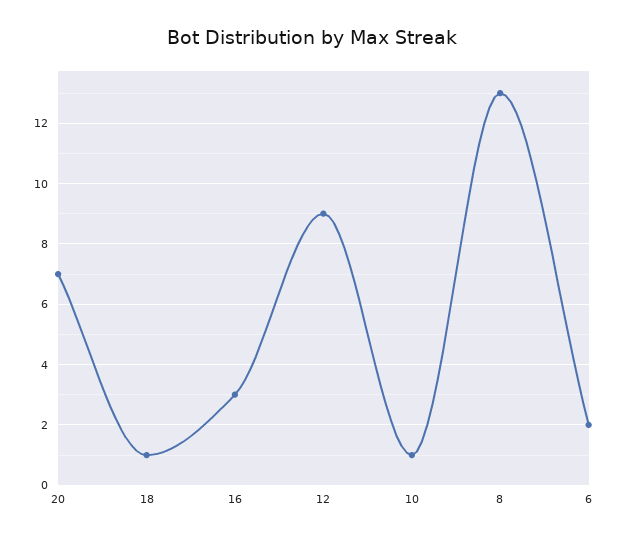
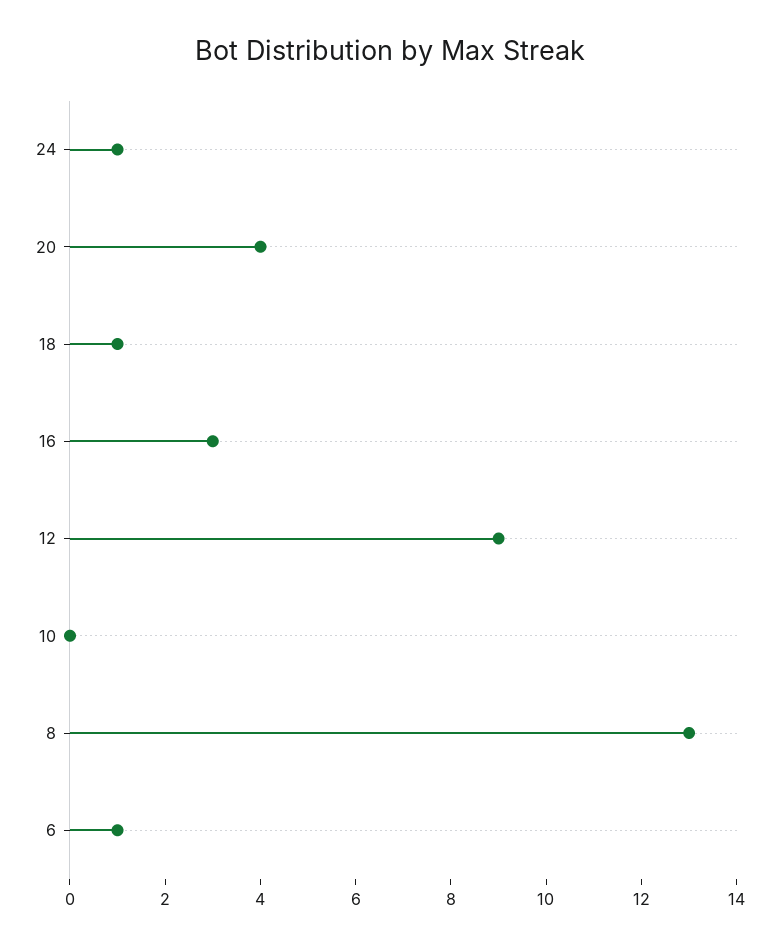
20: 7 -> 4
10: 1 -> 0
6: 2 -> 1
24: none -> 1

